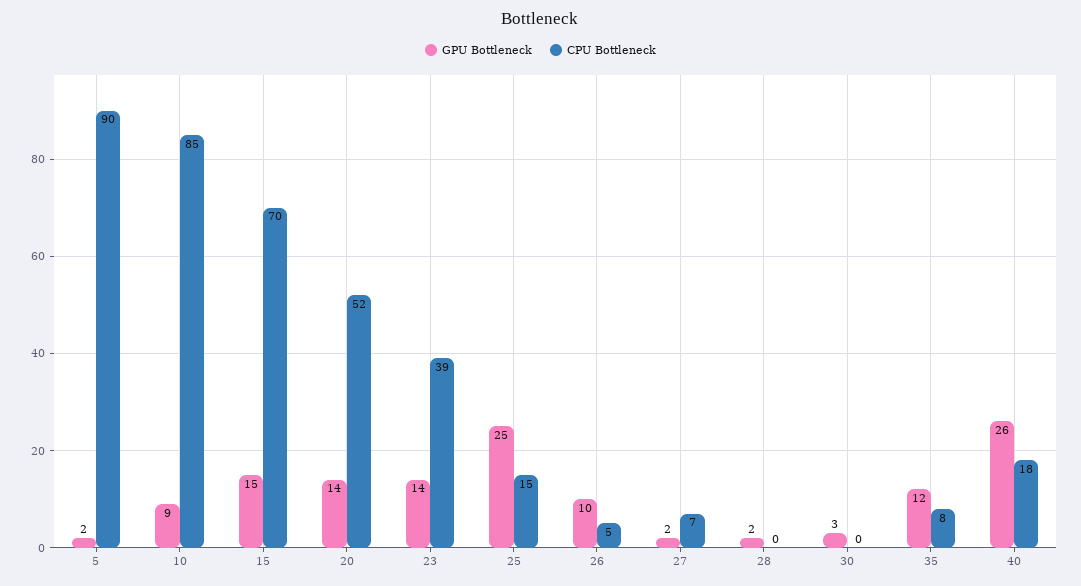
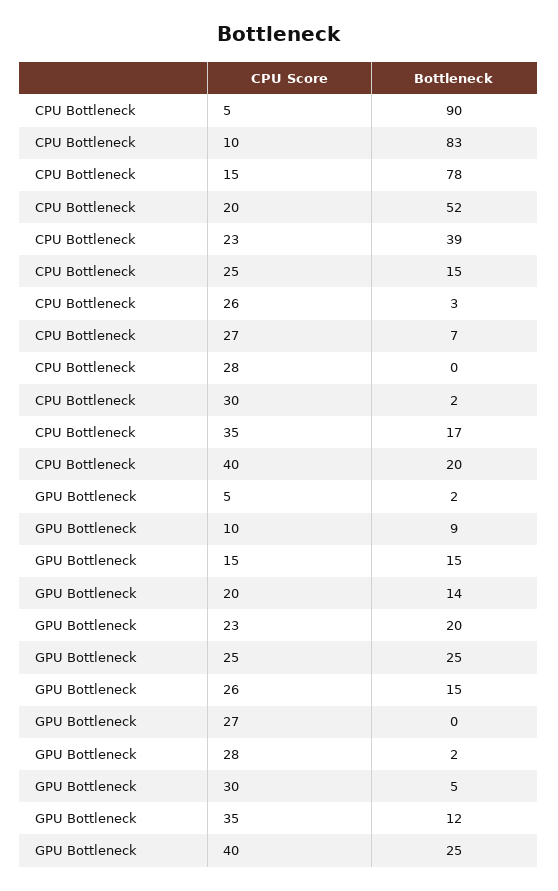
CPU Bottleneck, 10: 85 -> 83
CPU Bottleneck, 15: 70 -> 78
GPU Bottleneck, 23: 14 -> 20
GPU Bottleneck, 26: 10 -> 15
CPU Bottleneck, 26: 5 -> 3
GPU Bottleneck, 27: 2 -> 0
GPU Bottleneck, 30: 3 -> 5
CPU Bottleneck, 30: 0 -> 2
CPU Bottleneck, 35: 8 -> 17
GPU Bottleneck, 40: 26 -> 25
CPU Bottleneck, 40: 18 -> 20

